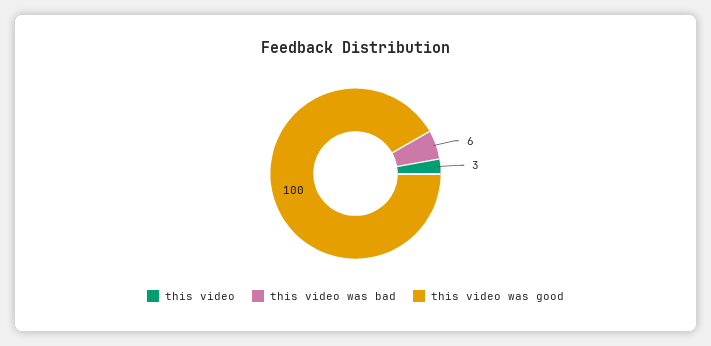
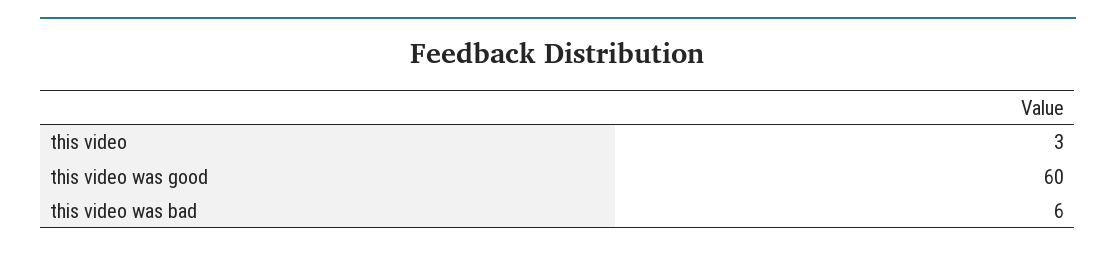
this video was good: 100 -> 60

